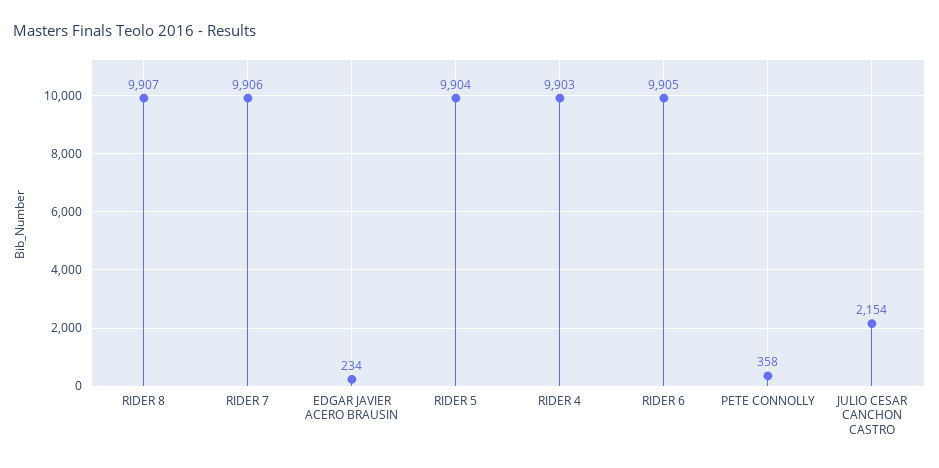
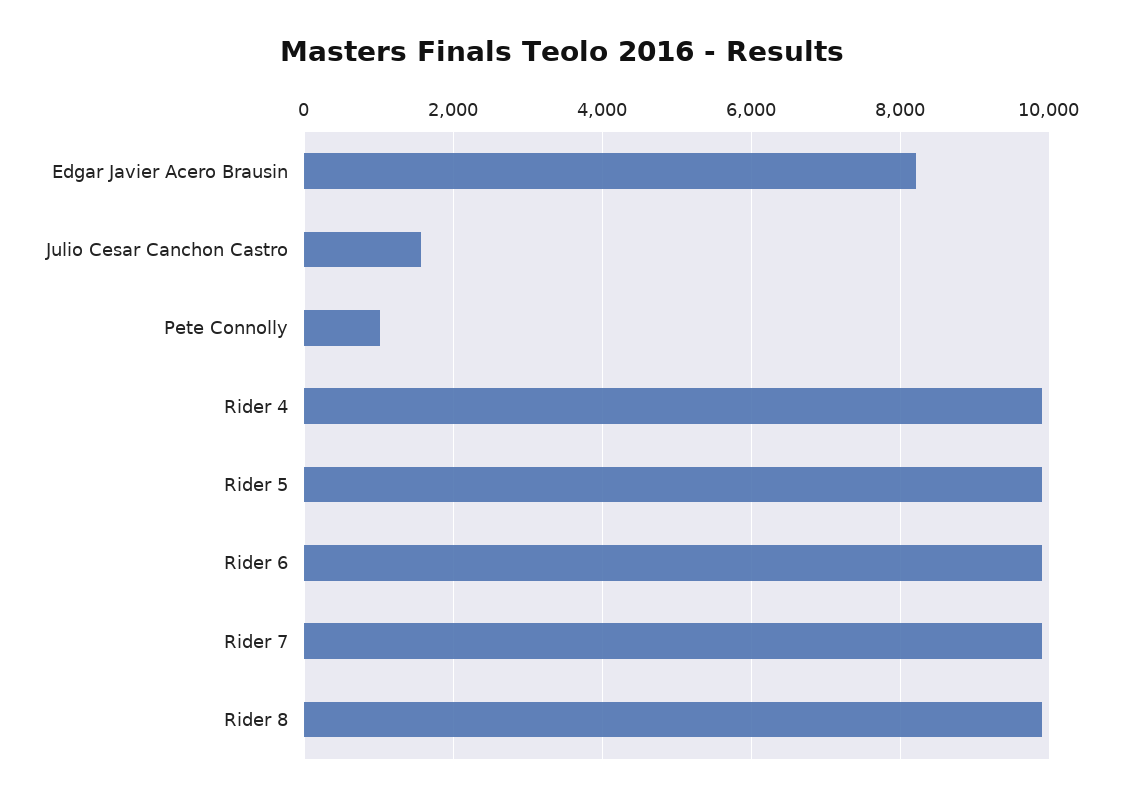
EDGAR JAVIER ACERO BRAUSIN: 234 -> 8200
PETE CONNOLLY: 358 -> 1000
JULIO CESAR CANCHON CASTRO: 2154 -> 1600

